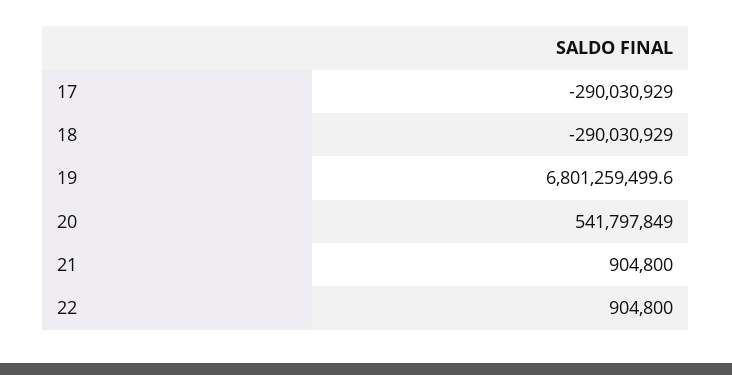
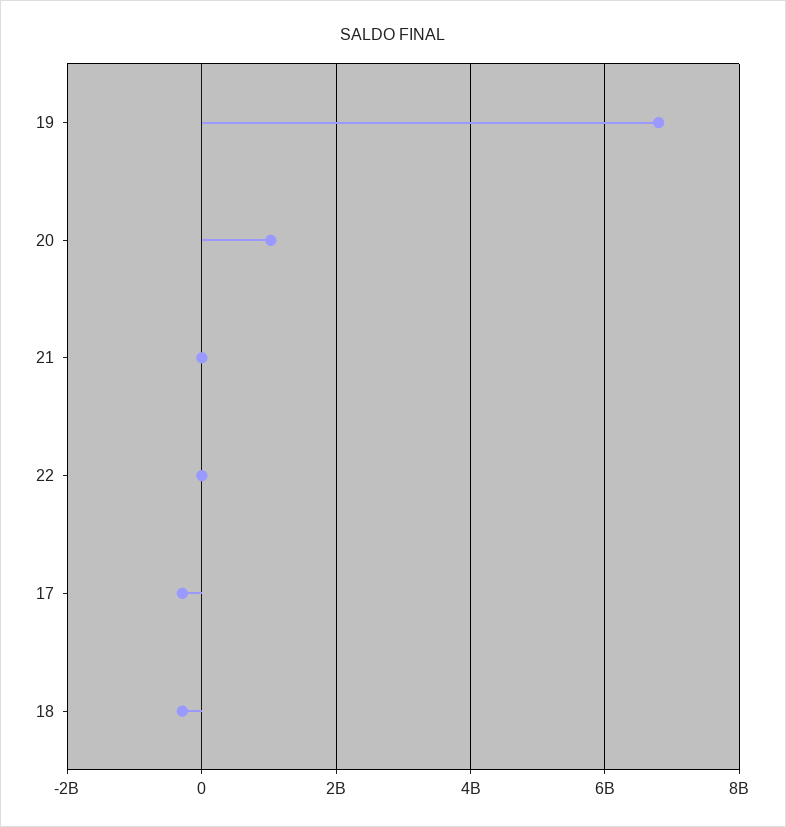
20: 541797849 -> 1000000000

